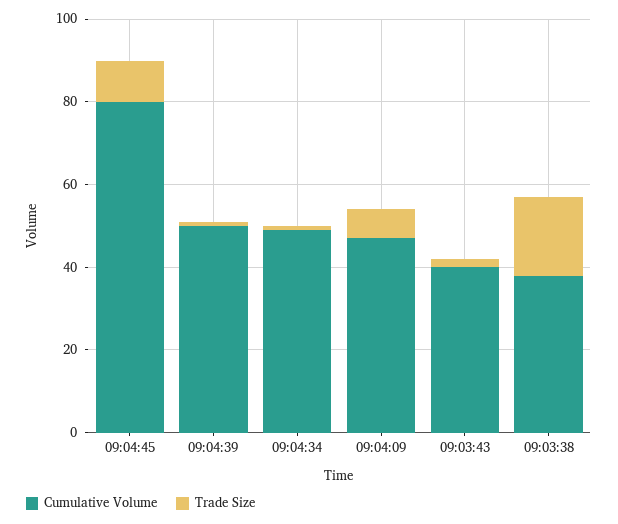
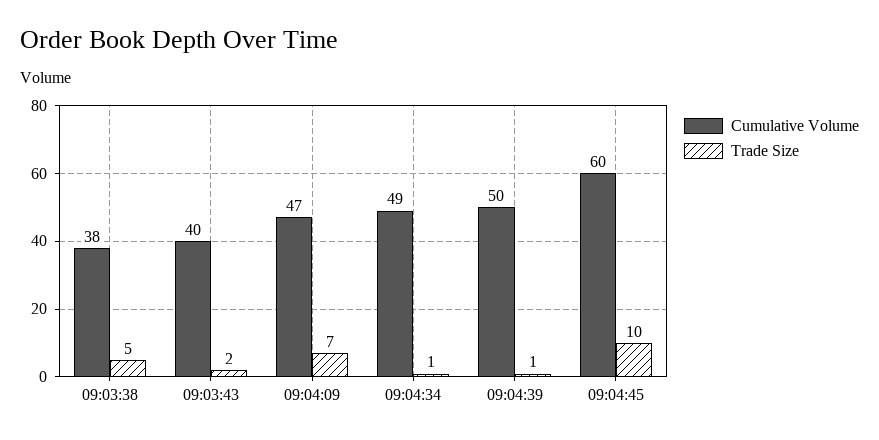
Cumulative Volume, 09:04:45: 80 -> 60
Trade Size, 09:03:38: 20 -> 5

